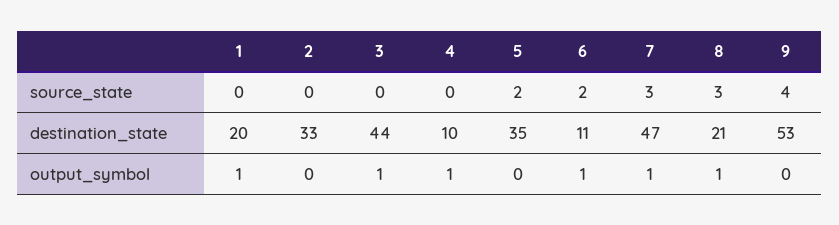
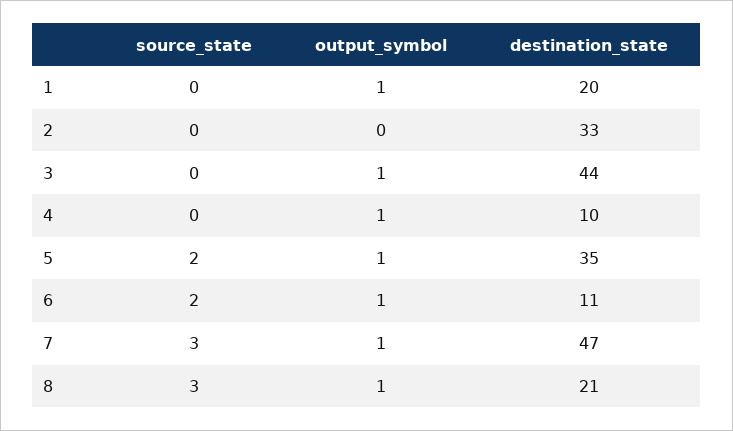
9, source_state: 4 -> none
9, destination_state: 53 -> none
5, output_symbol: 0 -> 1
9, output_symbol: 0 -> none

